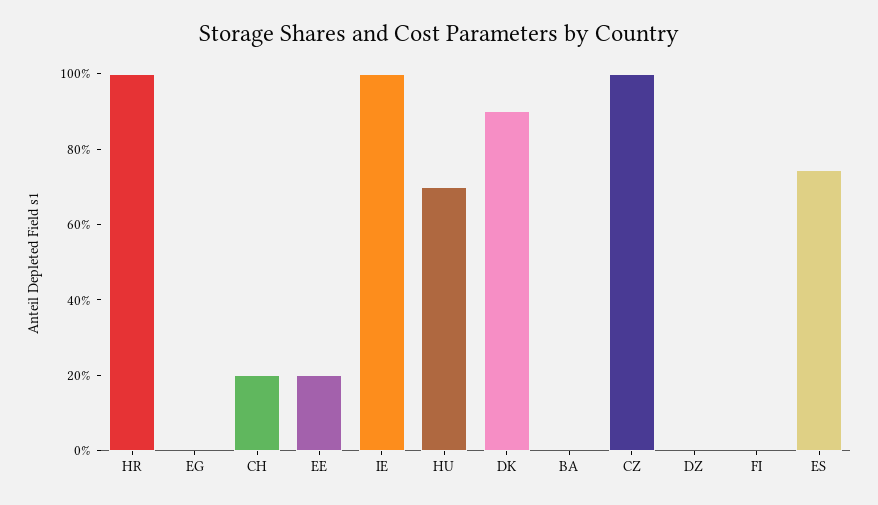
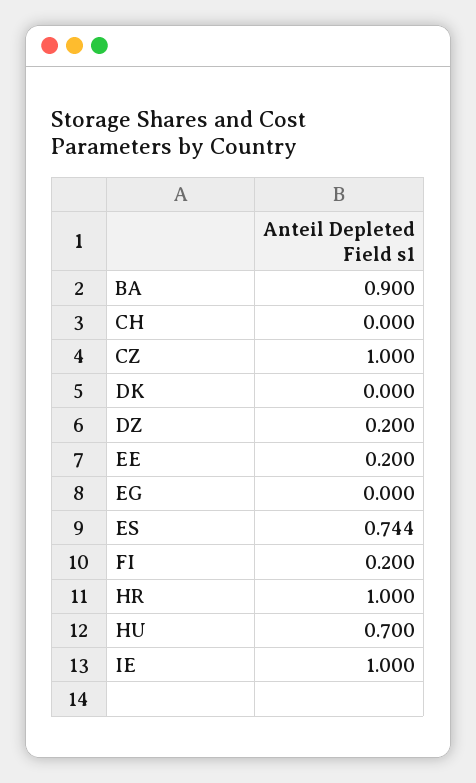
CH: 0.2 -> 0
DK: 0.9 -> 0
BA: 0 -> 0.9
DZ: 0 -> 0.2
FI: 0 -> 0.2

